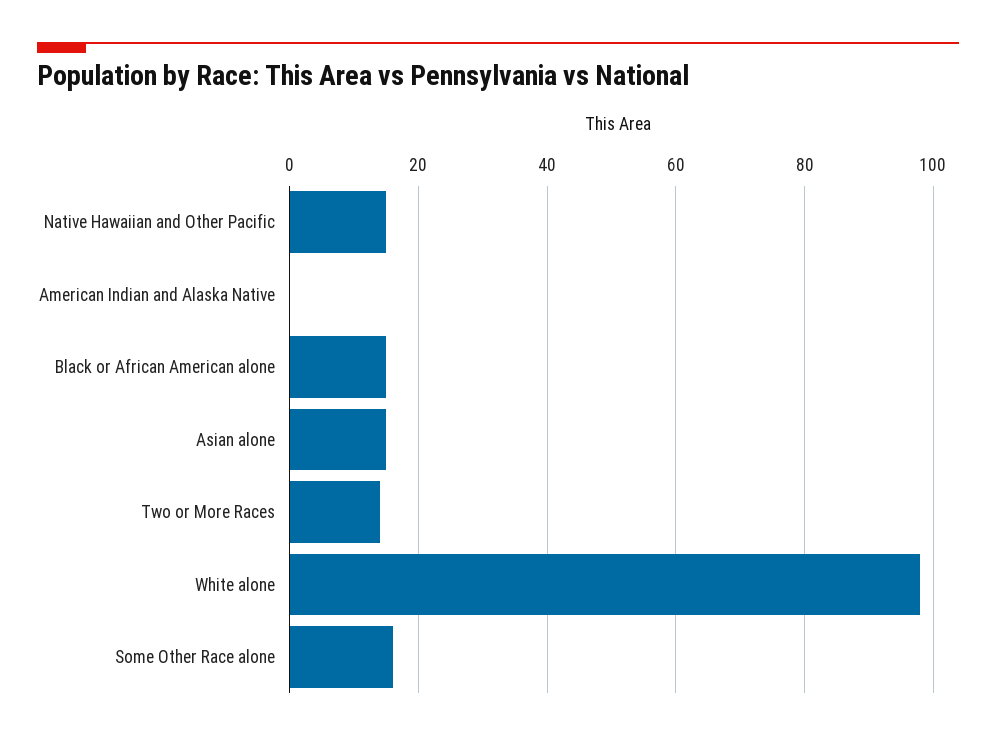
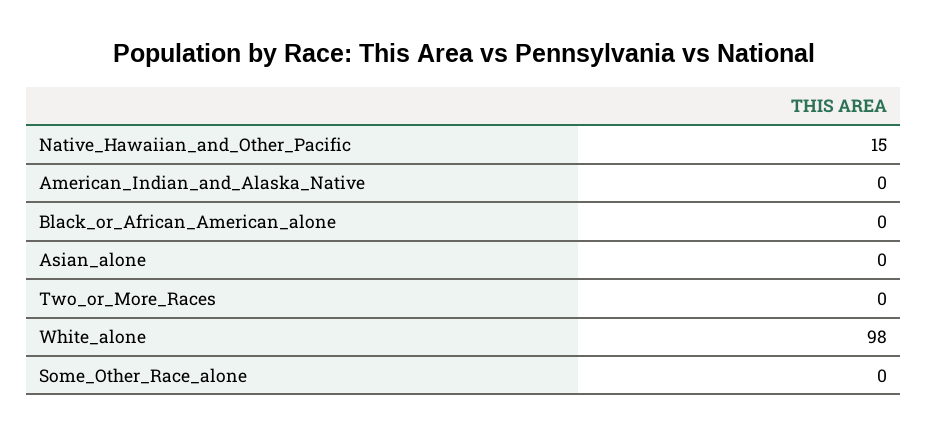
Black or African American alone: 15 -> 0
Asian alone: 15 -> 0
Two or More Races: 15 -> 0
Some Other Race alone: 15 -> 0

